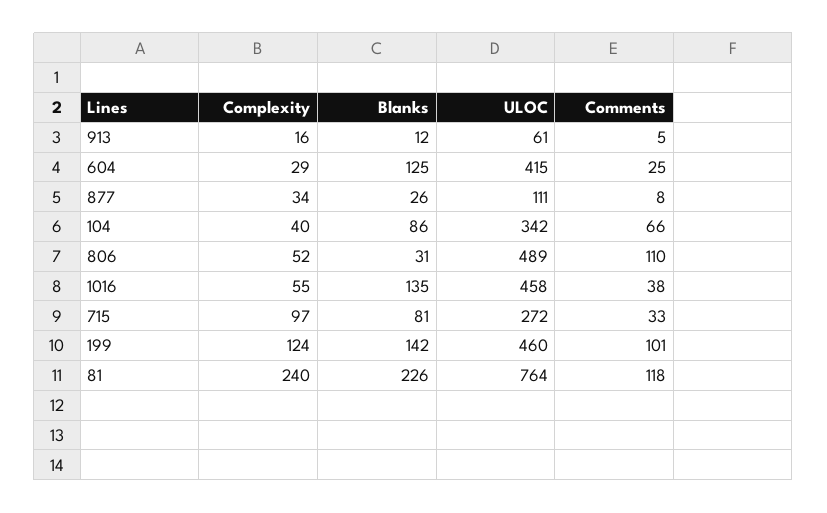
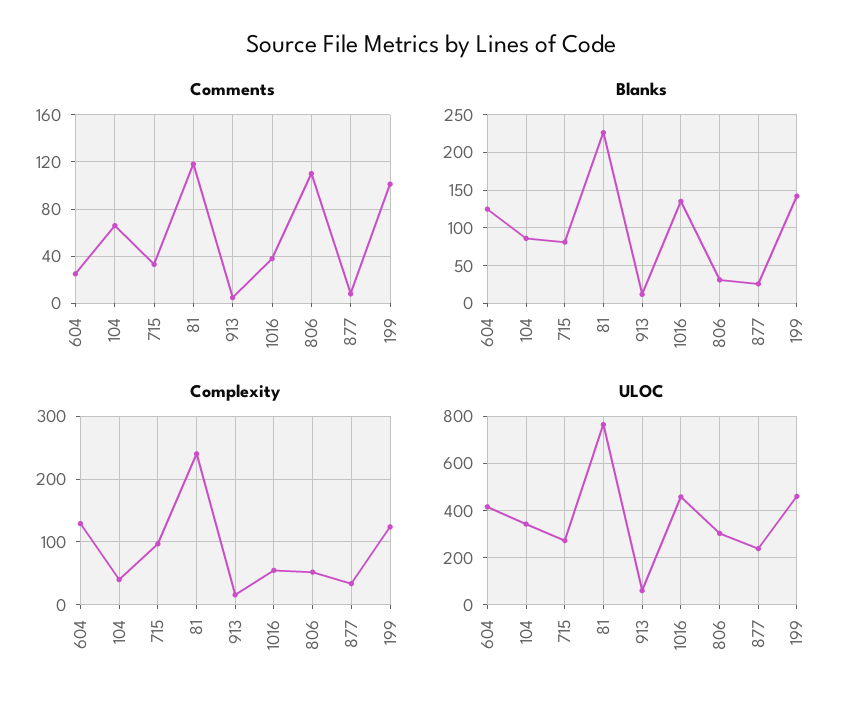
Complexity, 604: 29 -> 130
ULOC, 877: 111 -> 250
ULOC, 806: 489 -> 300

